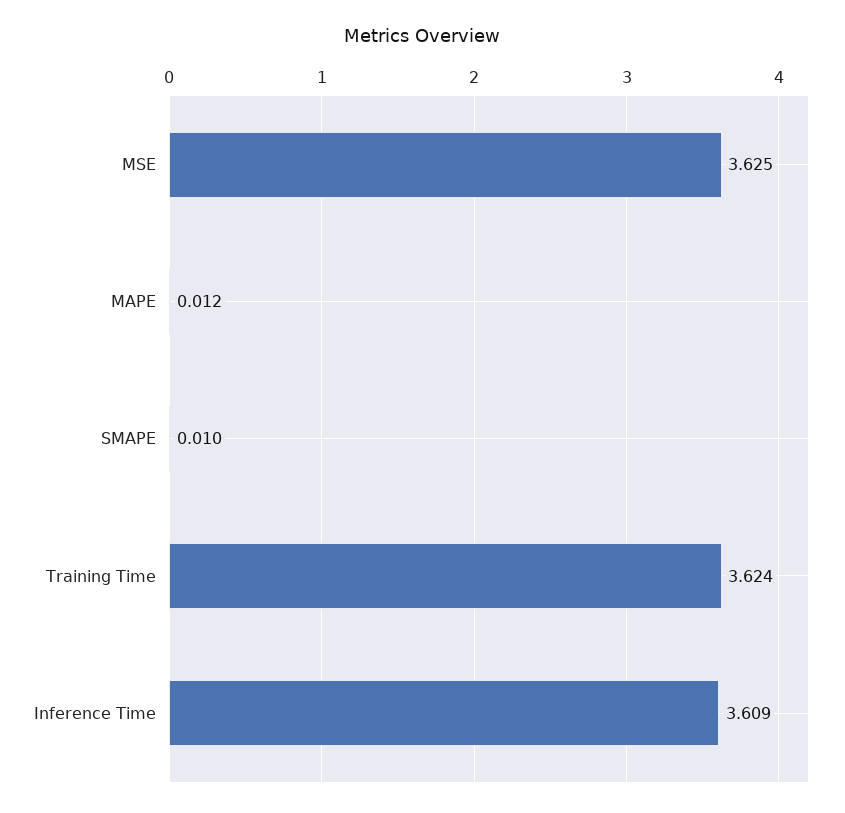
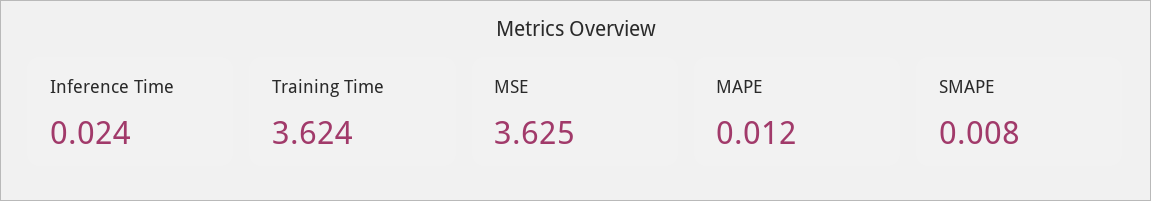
SMAPE: 0.01 -> 0.008
Inference Time: 3.609 -> 0.024

